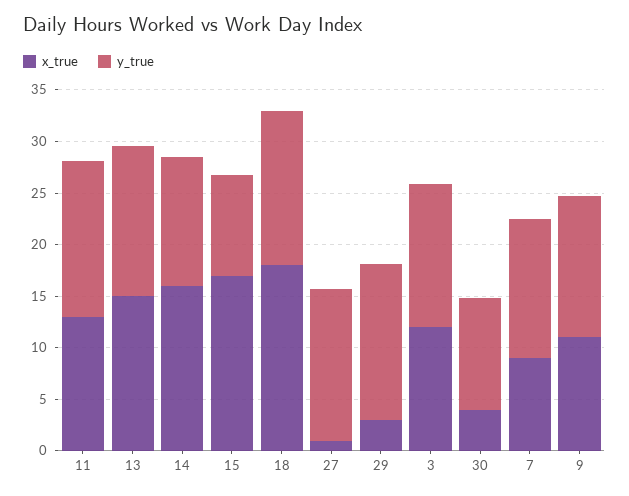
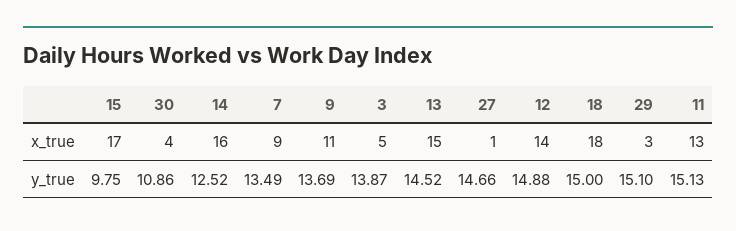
x_true, 3: 12 -> 5
x_true, 12: none -> 14
y_true, 12: none -> 14.88

